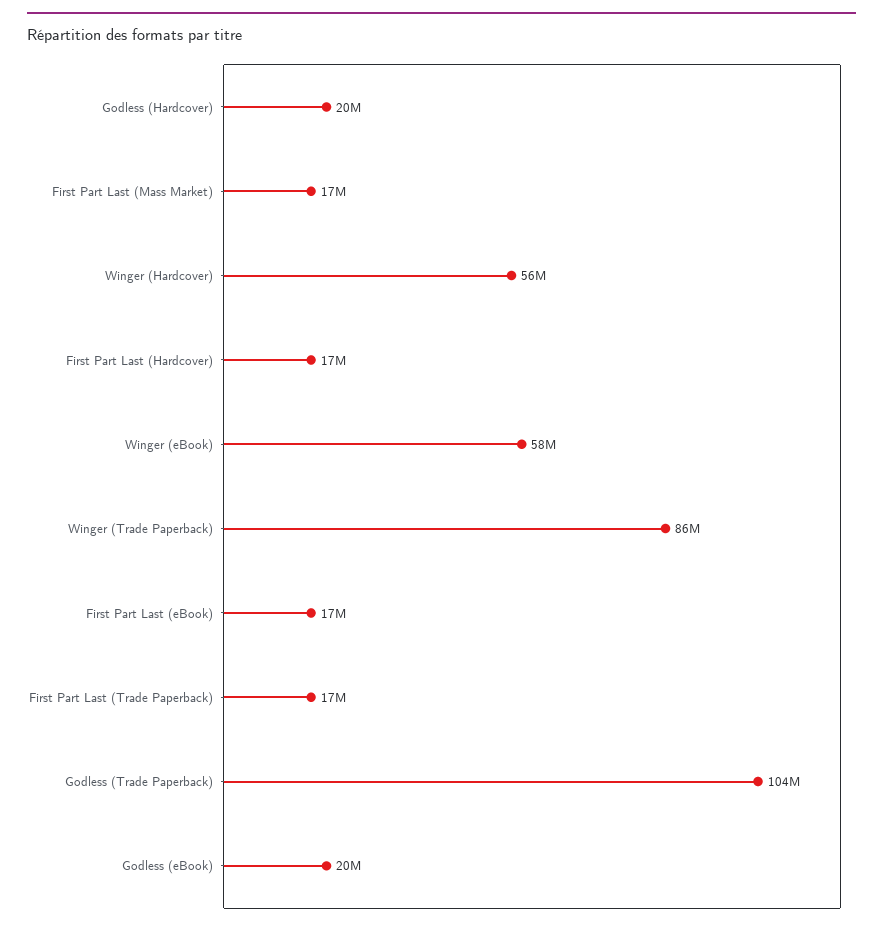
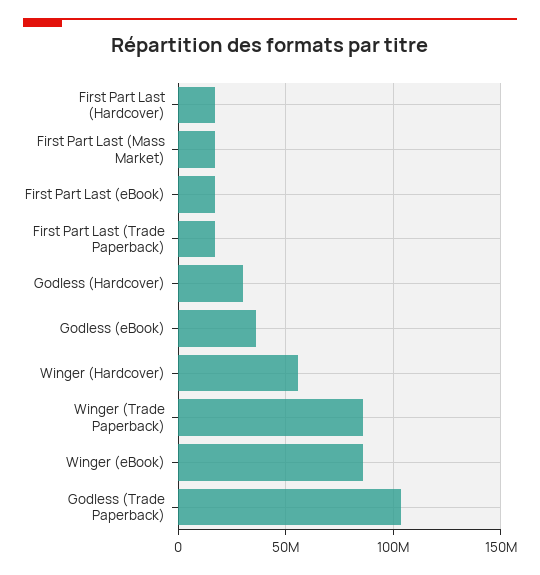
Godless (Hardcover): 20000000 -> 30000000
Winger (eBook): 58000000 -> 85000000
Godless (eBook): 20000000 -> 35000000

